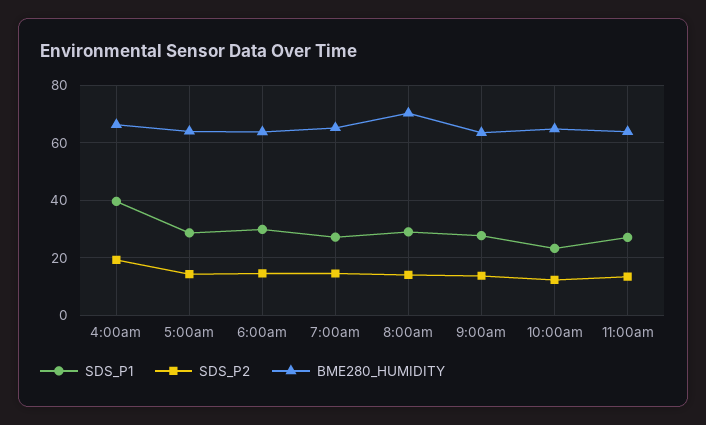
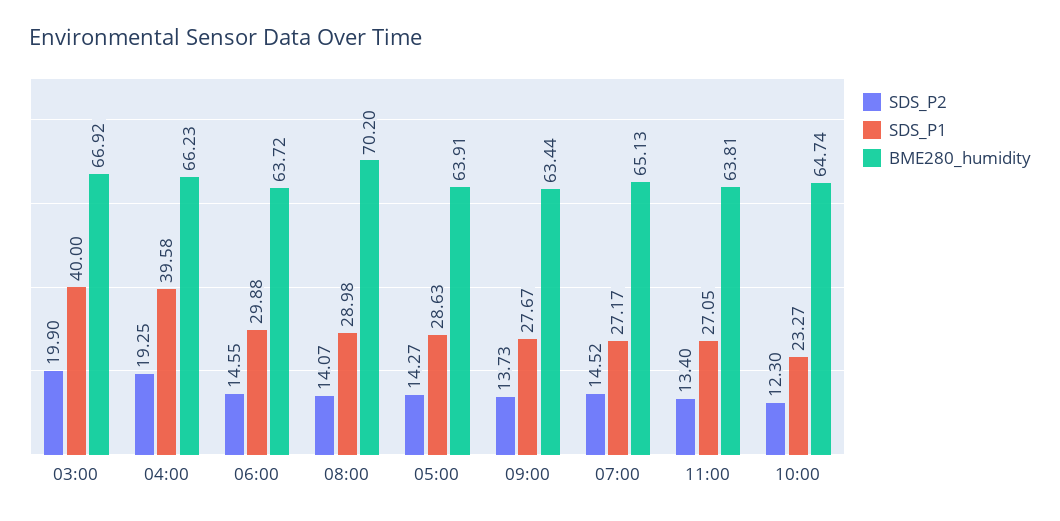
SDS_P2, 03:00: none -> 19.9
SDS_P1, 03:00: none -> 40
BME280_HUMIDITY, 03:00: none -> 66.92

